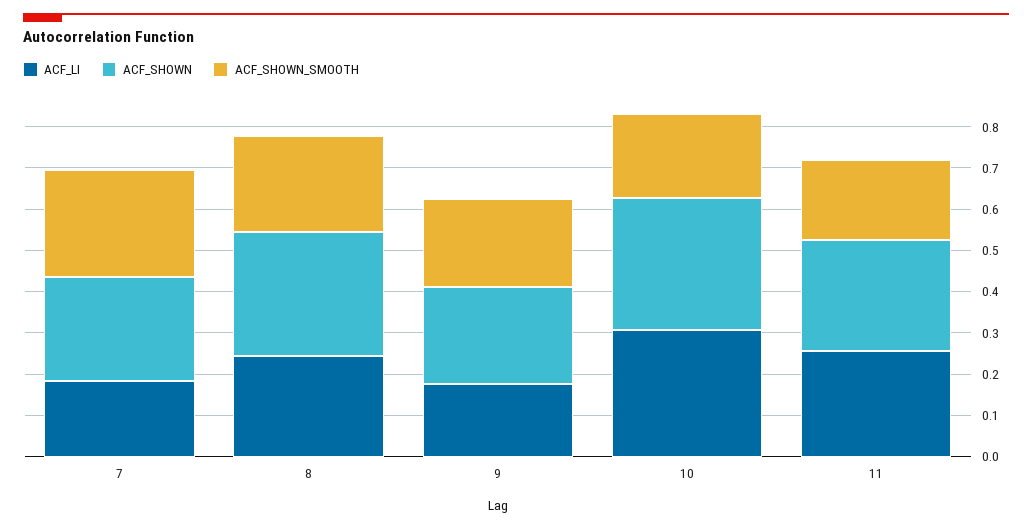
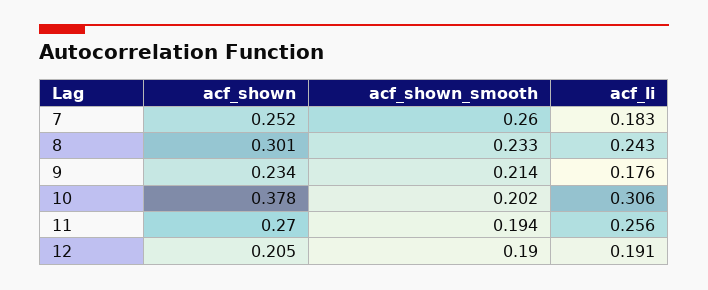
ACF_SHOWN, 10: 0.32 -> 0.378
ACF_SHOWN, 12: none -> 0.205
ACF_SHOWN_SMOOTH, 12: none -> 0.19
ACF_LI, 12: none -> 0.191

